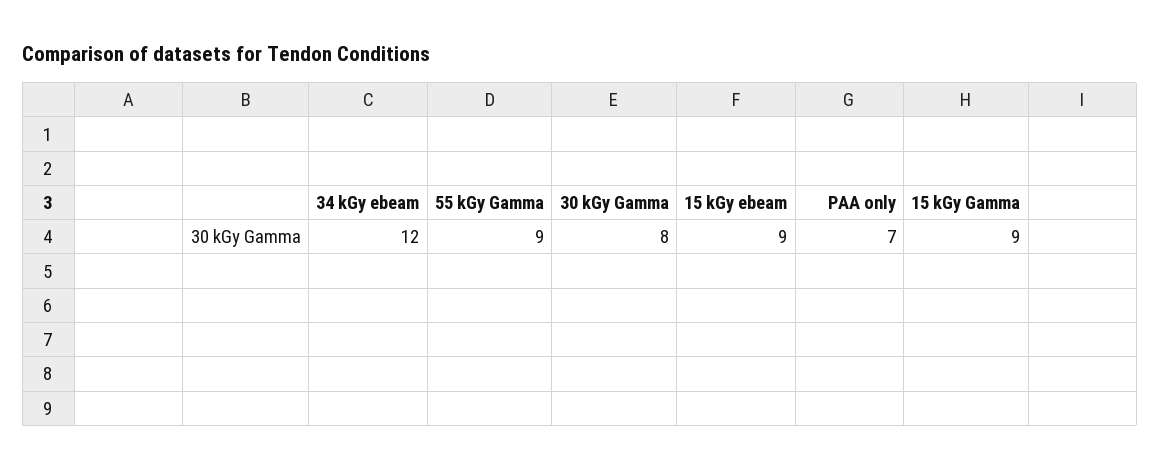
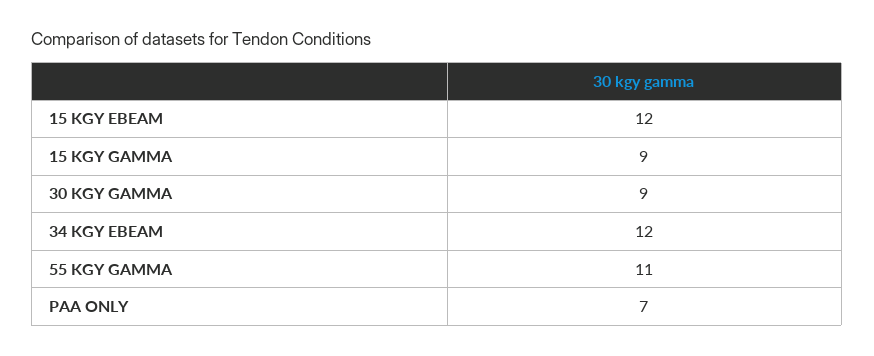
55 kGy Gamma: 9 -> 11
30 kGy Gamma: 8 -> 9
15 kGy ebeam: 9 -> 12

